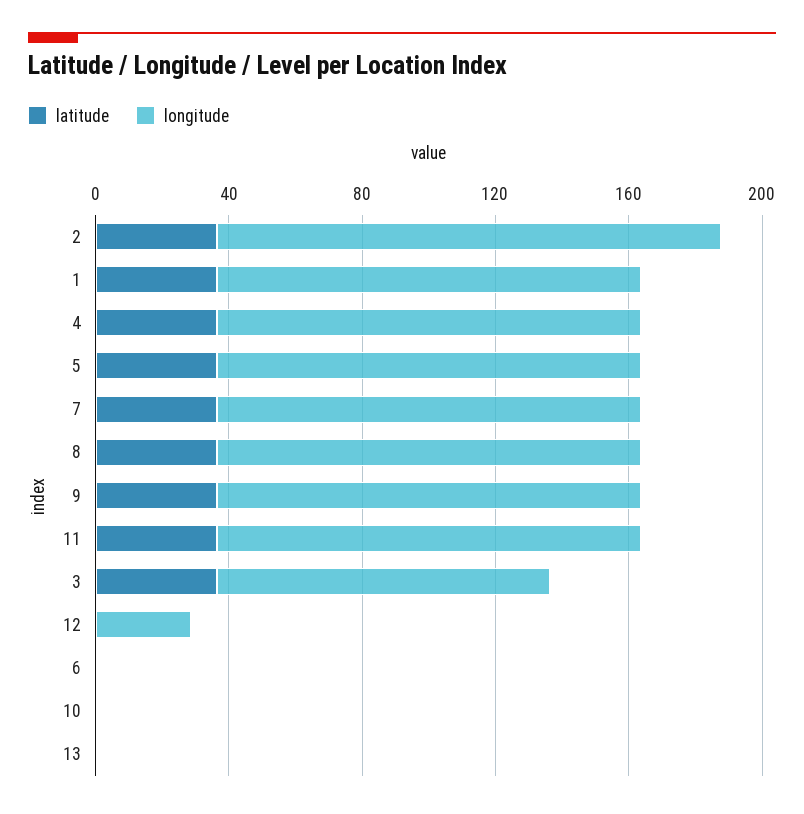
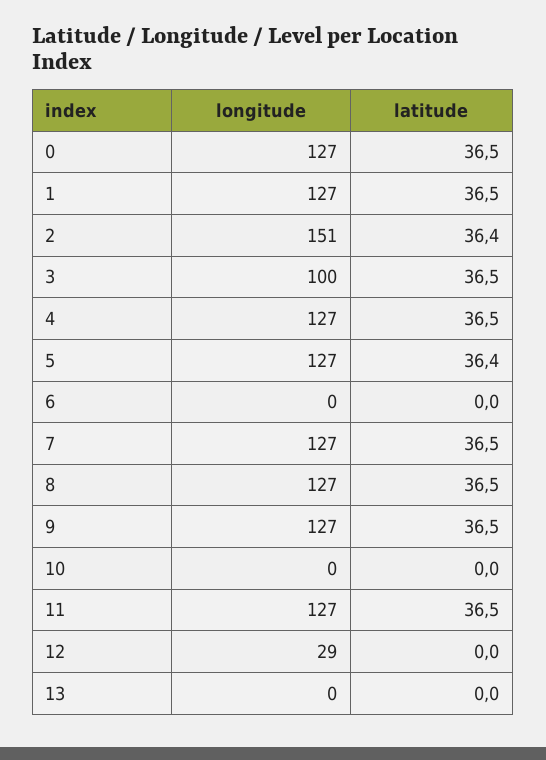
longitude, 0: none -> 127
latitude, 0: none -> 36.5

